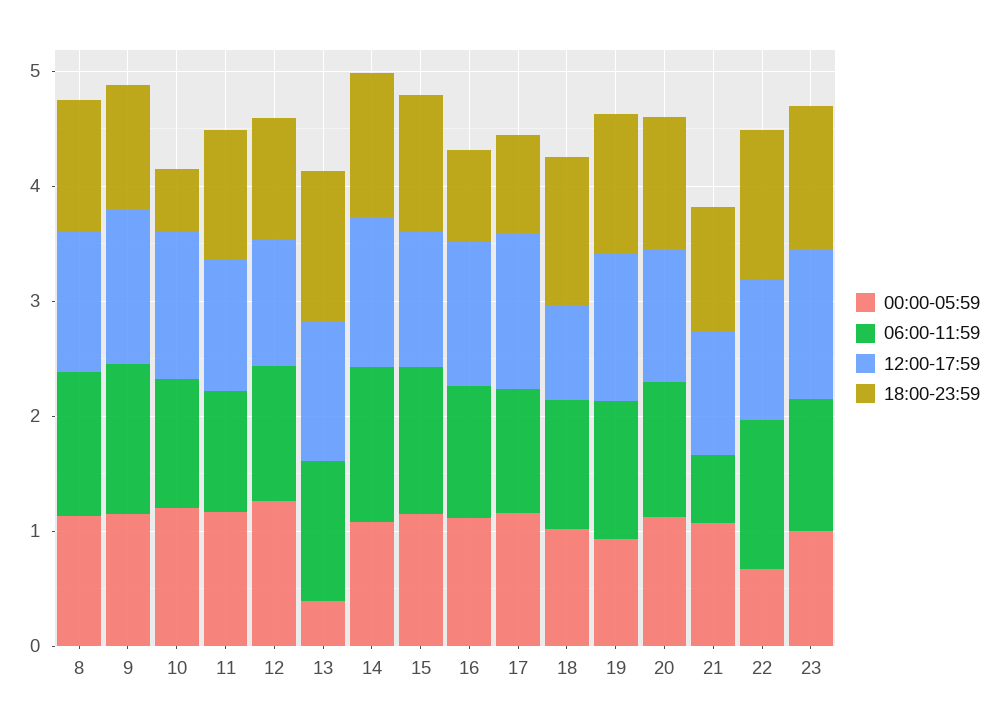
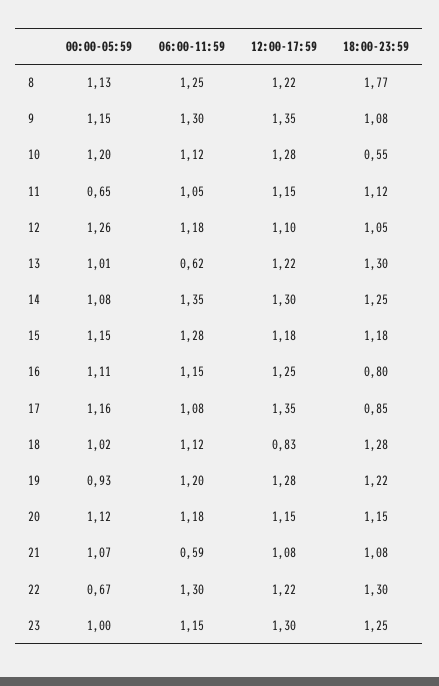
18:00-23:59, 8: 1.2 -> 1.77
00:00-05:59, 11: 1.2 -> 0.65
00:00-05:59, 13: 0.4 -> 1.01
06:00-11:59, 13: 1.2 -> 0.62

